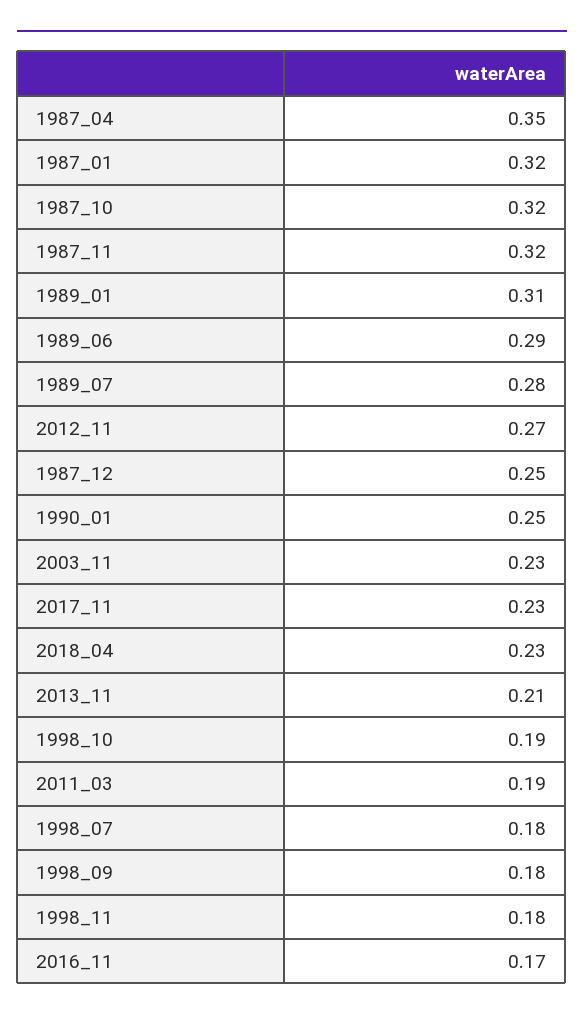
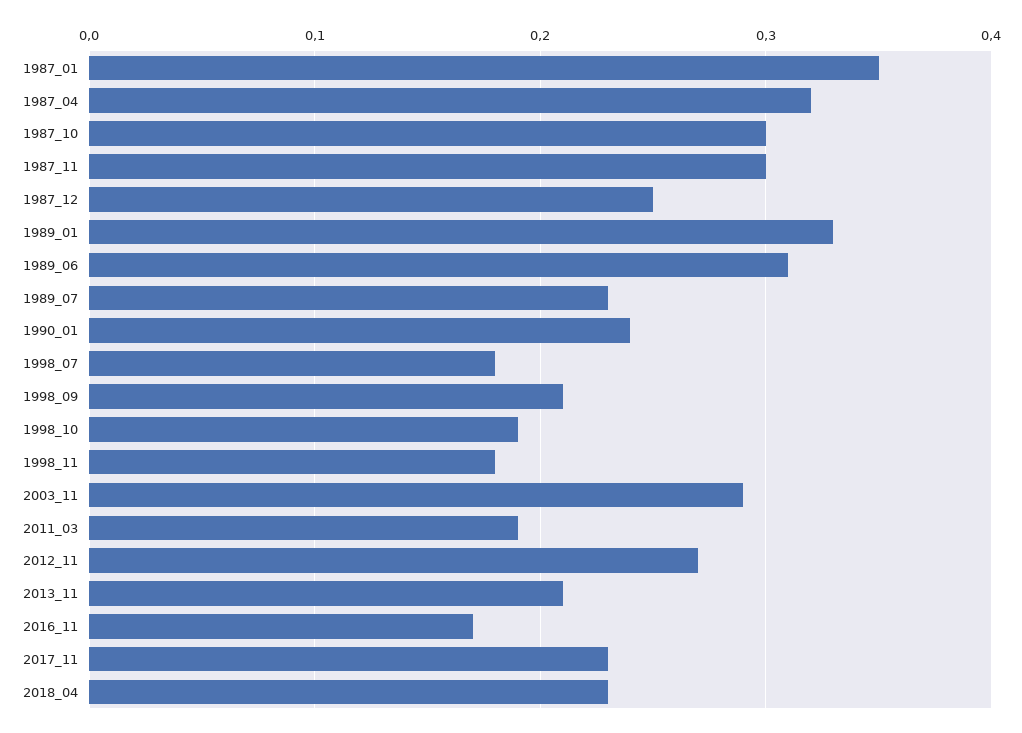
1987_04: 0.35 -> 0.32
1987_01: 0.32 -> 0.35
1987_10: 0.32 -> 0.3
1987_11: 0.32 -> 0.3
1989_01: 0.31 -> 0.33
1989_06: 0.29 -> 0.31
1989_07: 0.28 -> 0.23
1990_01: 0.25 -> 0.24
2003_11: 0.23 -> 0.29
1998_09: 0.18 -> 0.21

